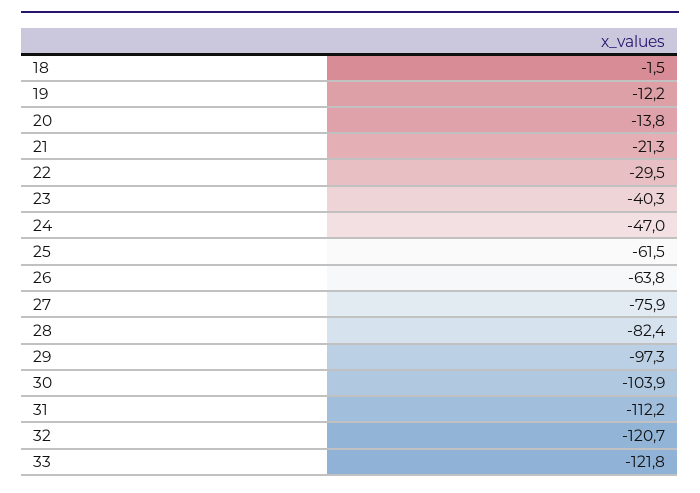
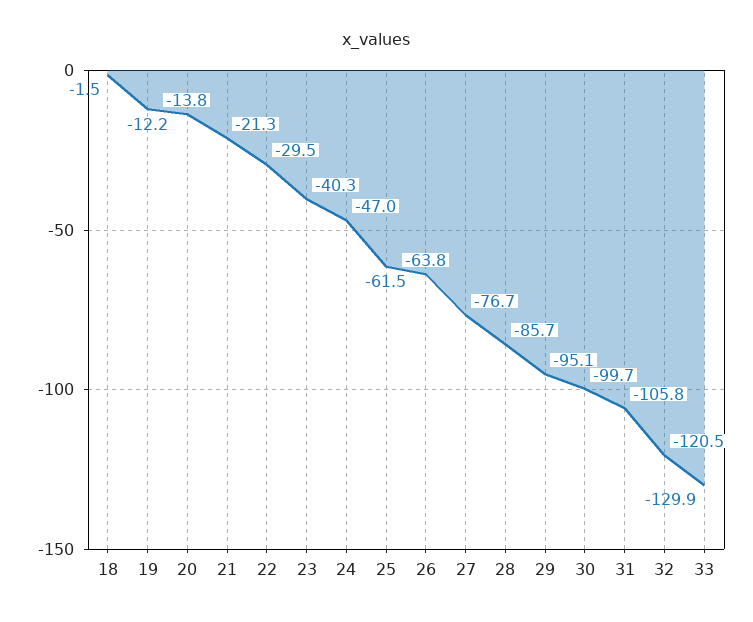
27: -75.9 -> -76.7
28: -82.4 -> -85.7
29: -97.3 -> -95.1
30: -103.9 -> -99.7
31: -112.2 -> -105.8
32: -120.7 -> -120.5
33: -121.8 -> -129.9

